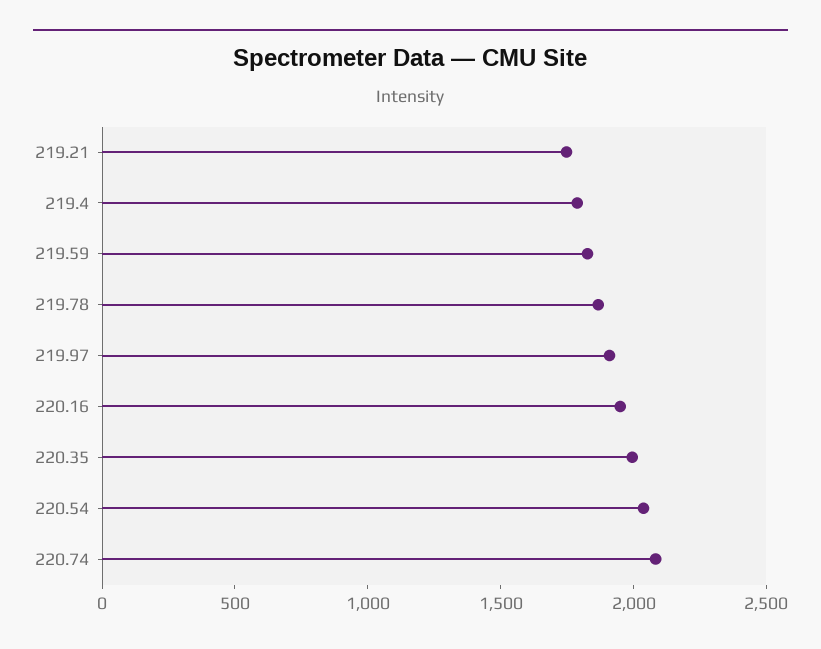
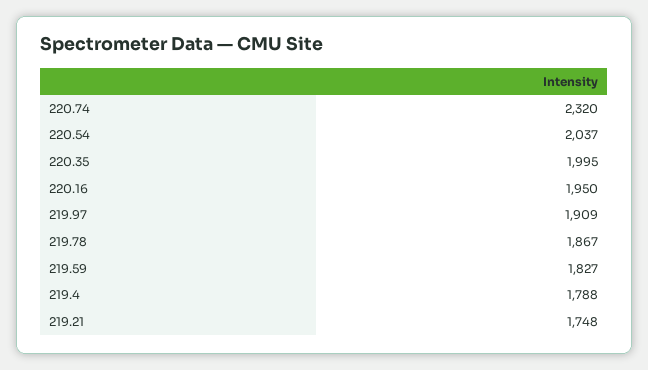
220.74: 2100 -> 2320

